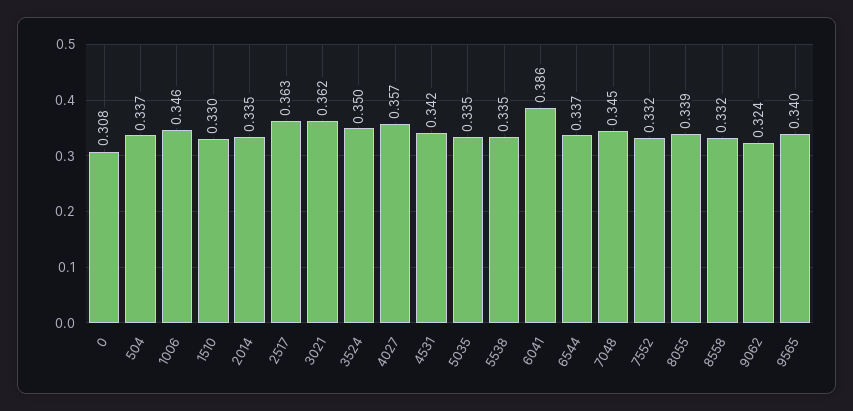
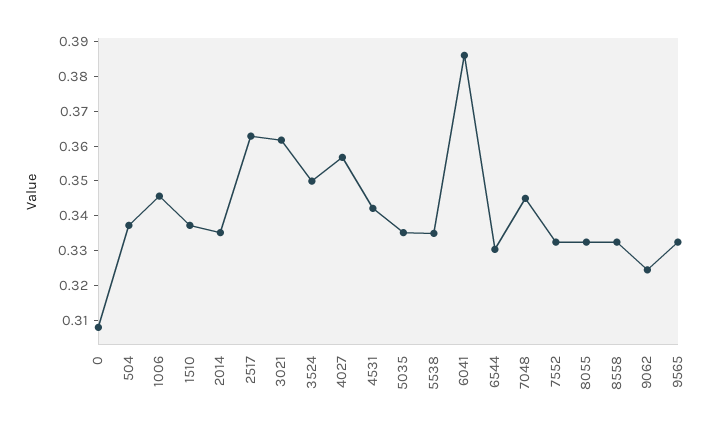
1510: 0.33 -> 0.3375
6544: 0.337 -> 0.33
8055: 0.339 -> 0.3325
9565: 0.34 -> 0.3325

